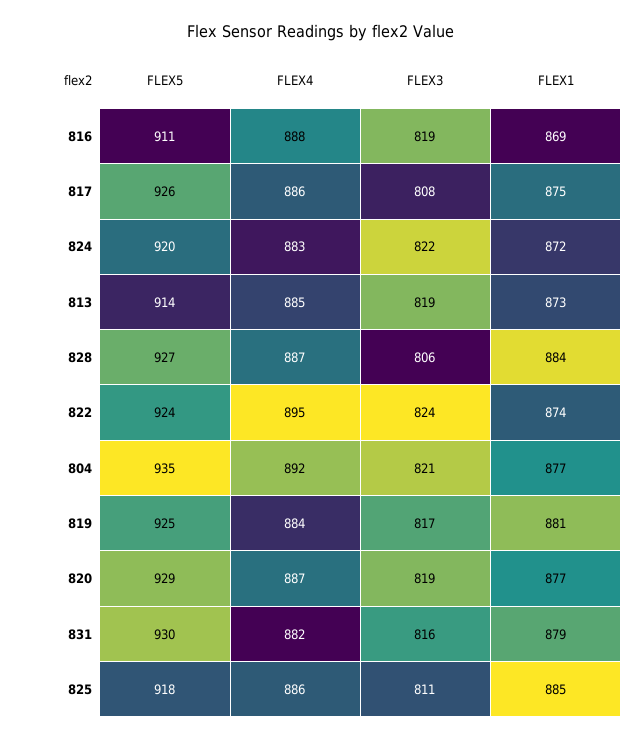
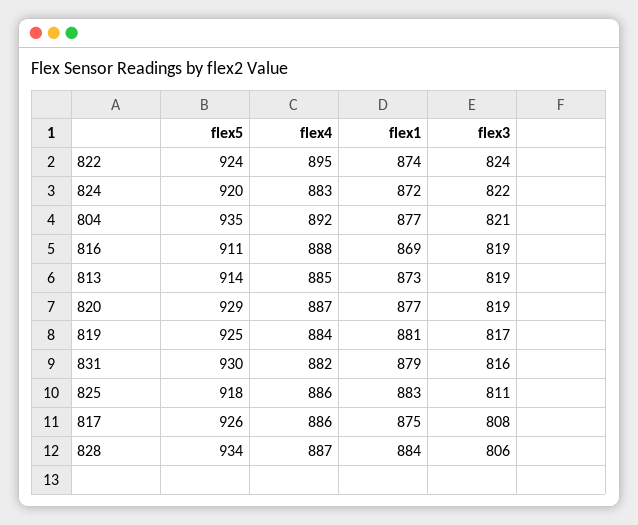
FLEX5, 828: 927 -> 934
FLEX1, 825: 885 -> 883

